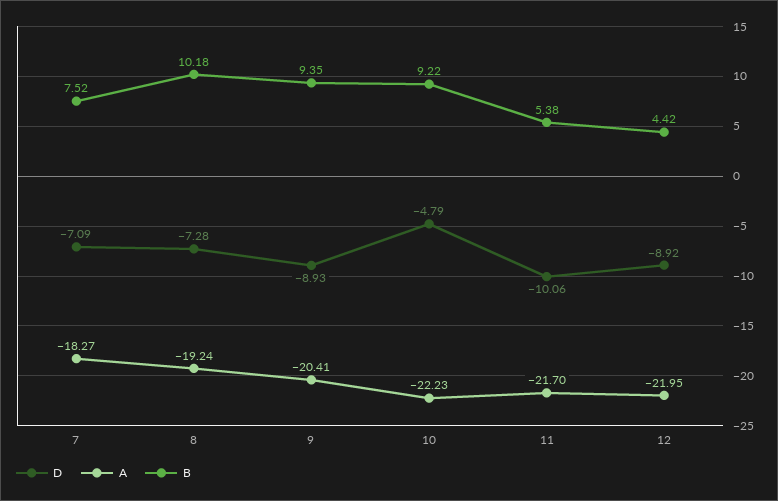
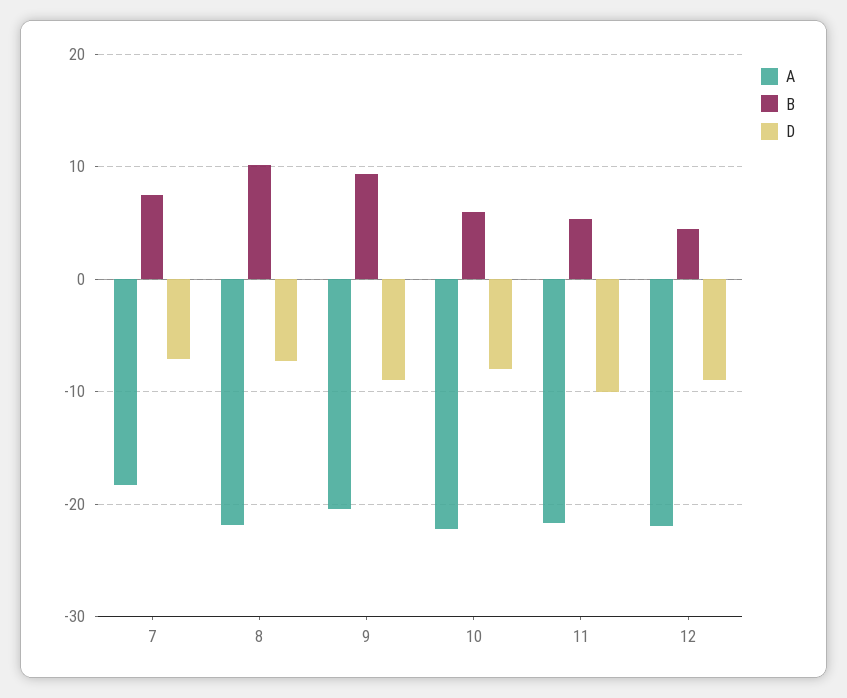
A, 8: -19.24 -> -22
D, 10: -4.79 -> -8
B, 10: 9.22 -> 6

